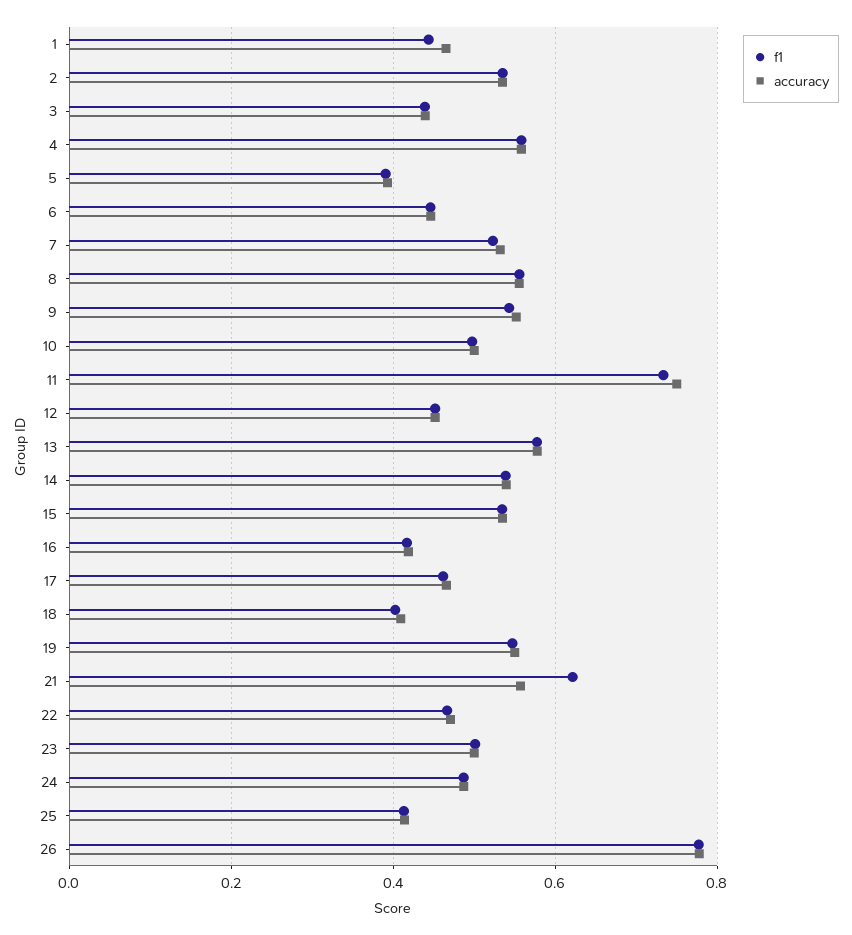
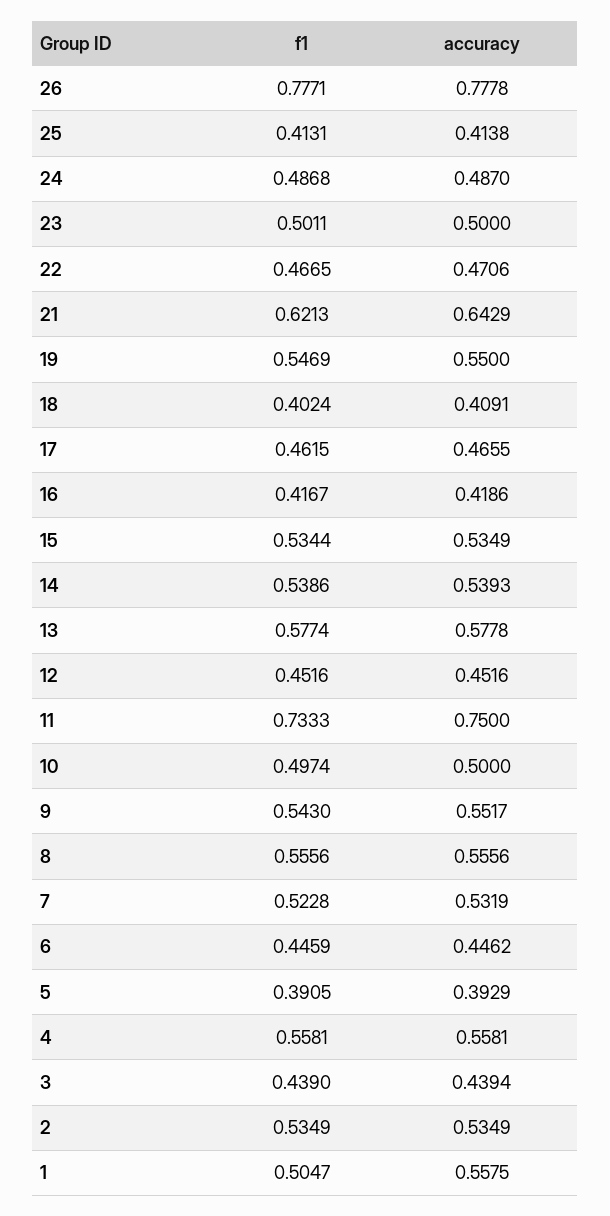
f1, 1: 0.44 -> 0.5047
accuracy, 1: 0.46 -> 0.5575
accuracy, 21: 0.56 -> 0.6429

